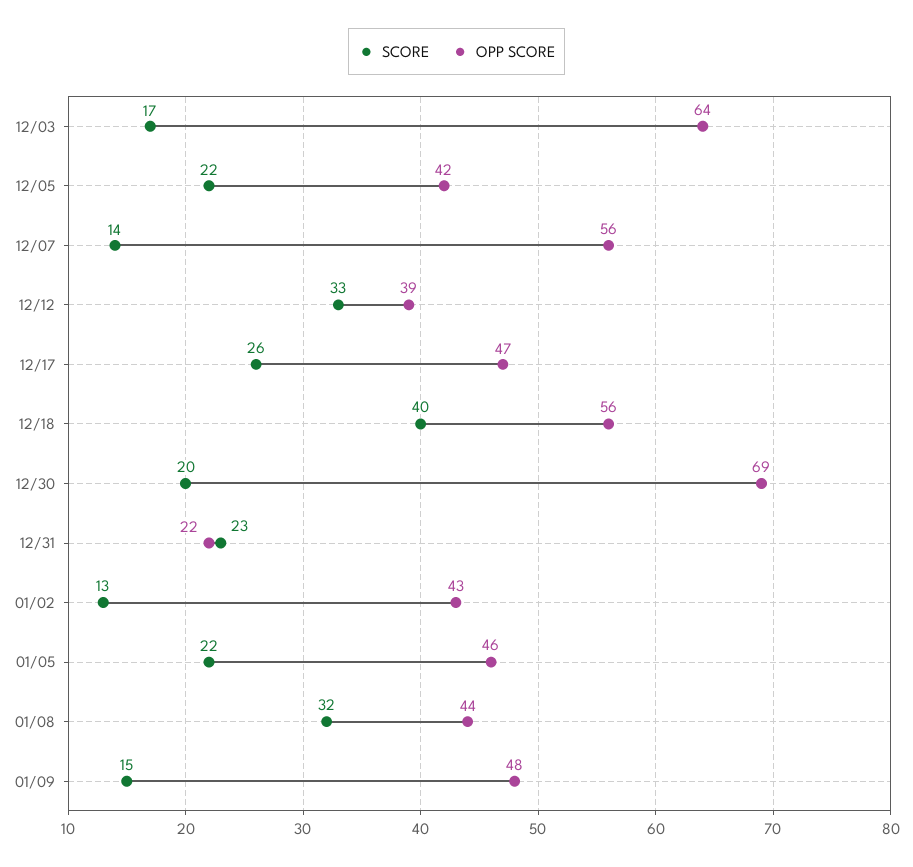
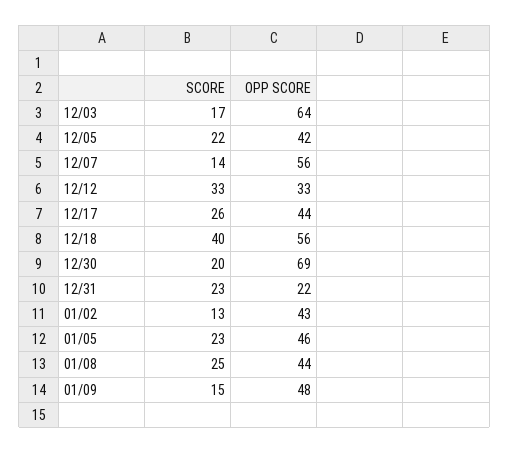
OPP SCORE, 12/12: 39 -> 33
OPP SCORE, 12/17: 47 -> 44
SCORE, 01/05: 22 -> 23
SCORE, 01/08: 32 -> 25

